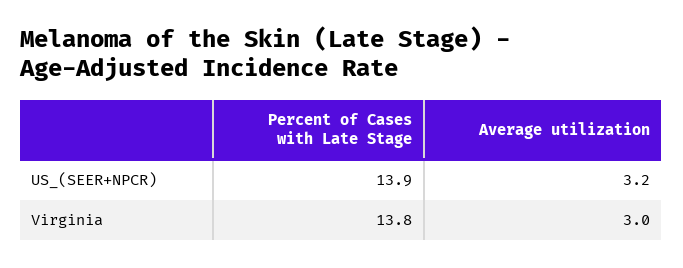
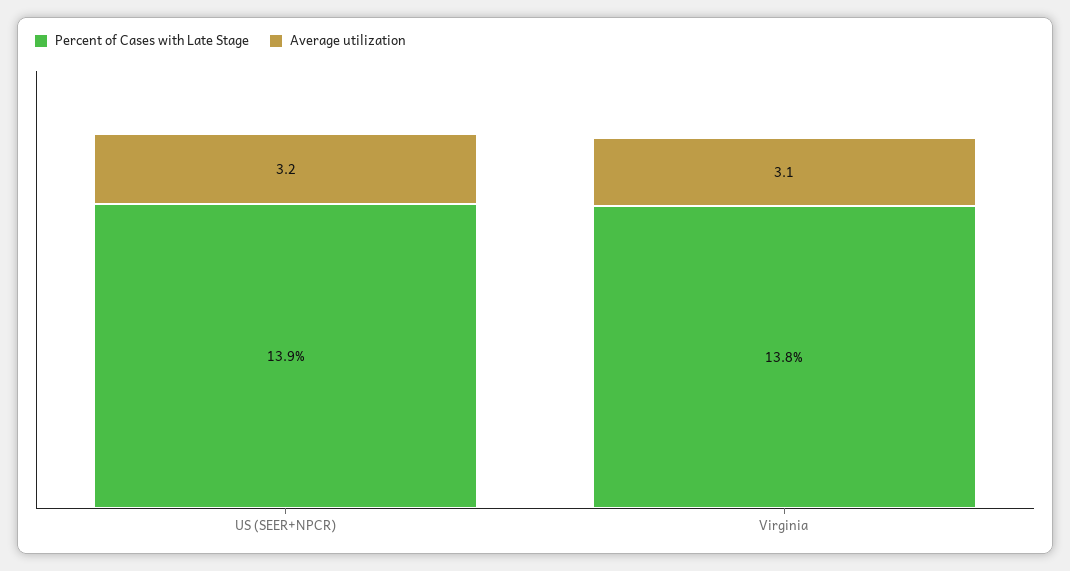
Average utilization, Virginia: 3 -> 3.1

